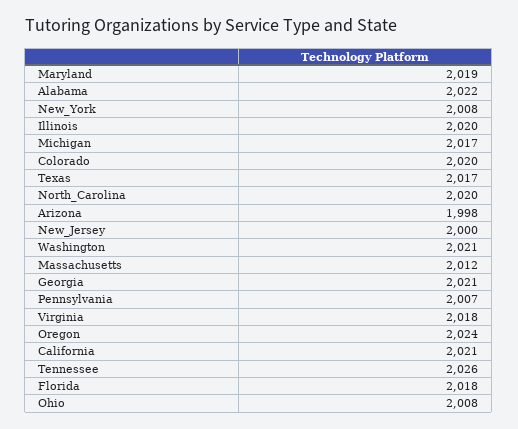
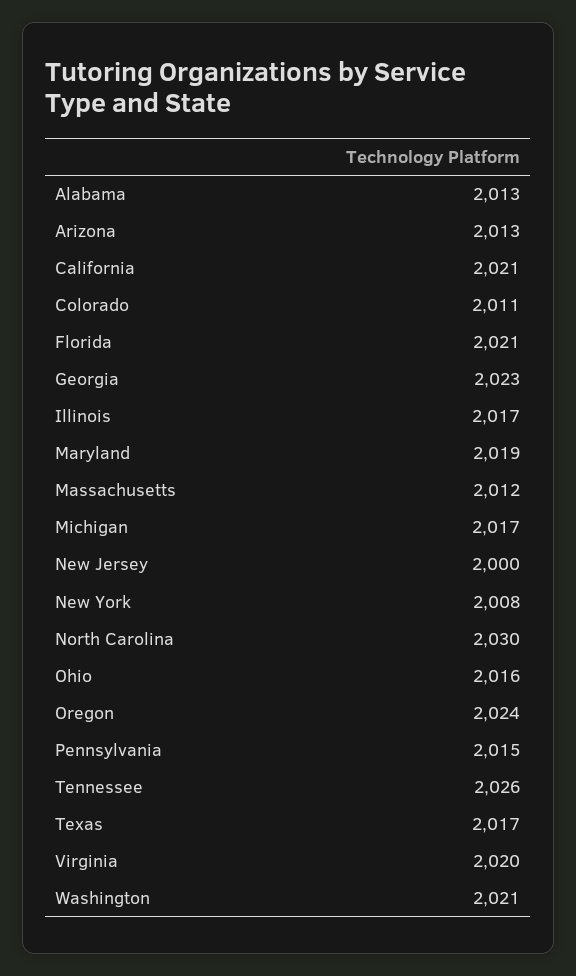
Alabama: 2022 -> 2013
Illinois: 2020 -> 2017
Colorado: 2020 -> 2011
North_Carolina: 2020 -> 2030
Arizona: 1998 -> 2013
Georgia: 2021 -> 2023
Pennsylvania: 2007 -> 2015
Virginia: 2018 -> 2020
Florida: 2018 -> 2021
Ohio: 2008 -> 2016

